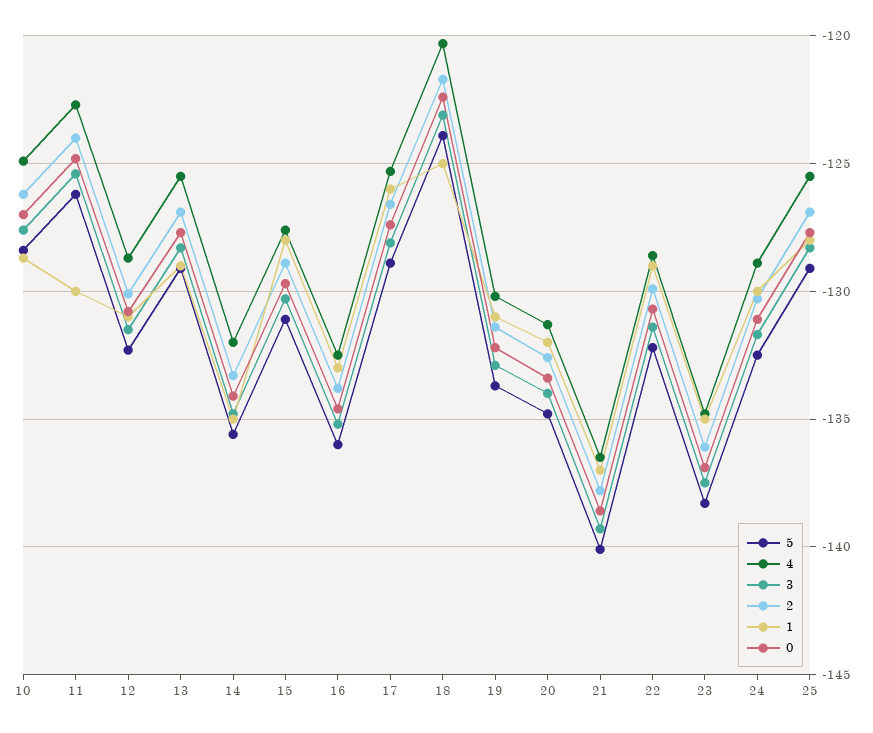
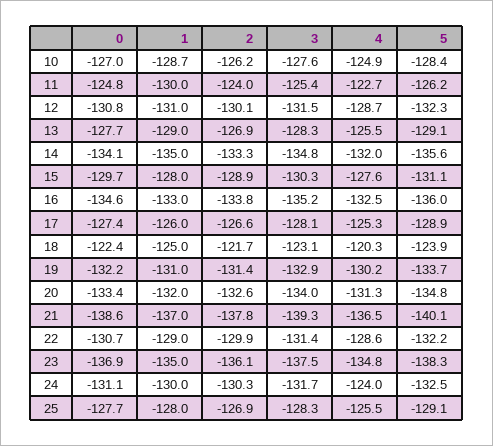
4, 24: -129 -> -124

